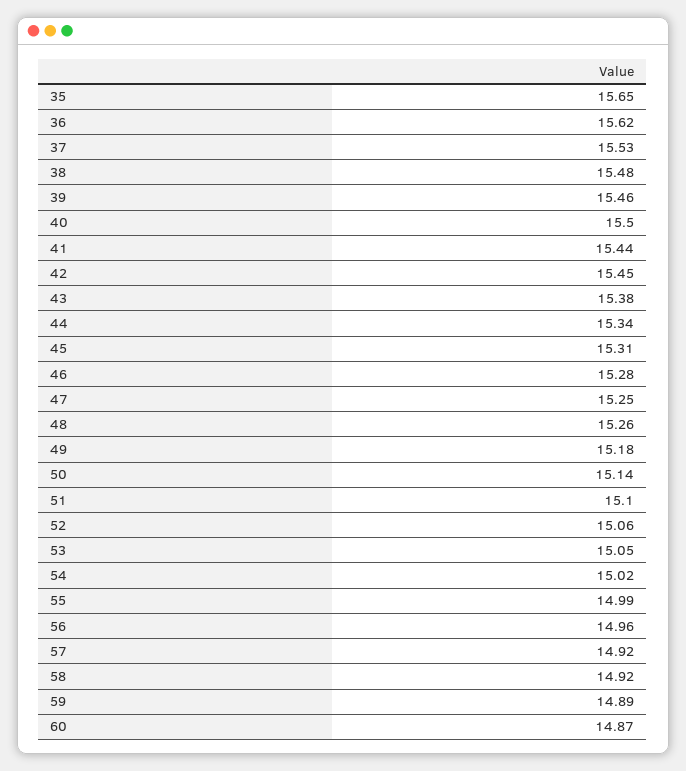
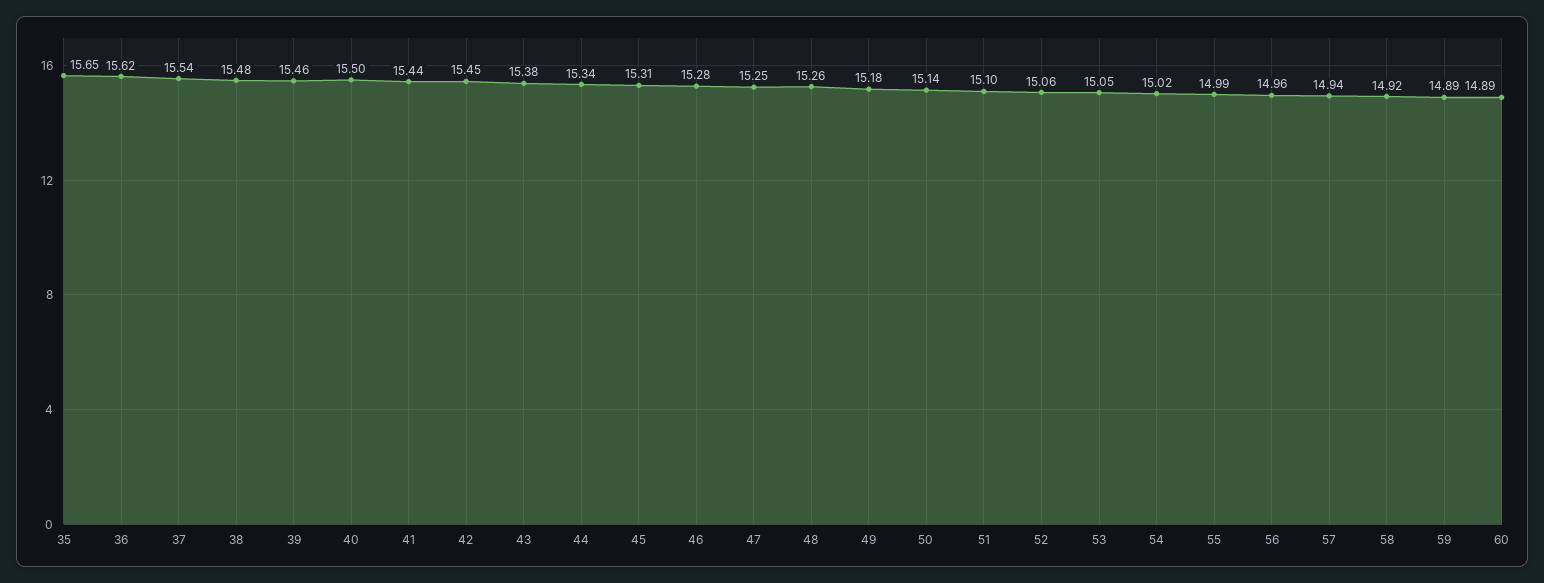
37: 15.53 -> 15.54
57: 14.92 -> 14.94
60: 14.87 -> 14.89

